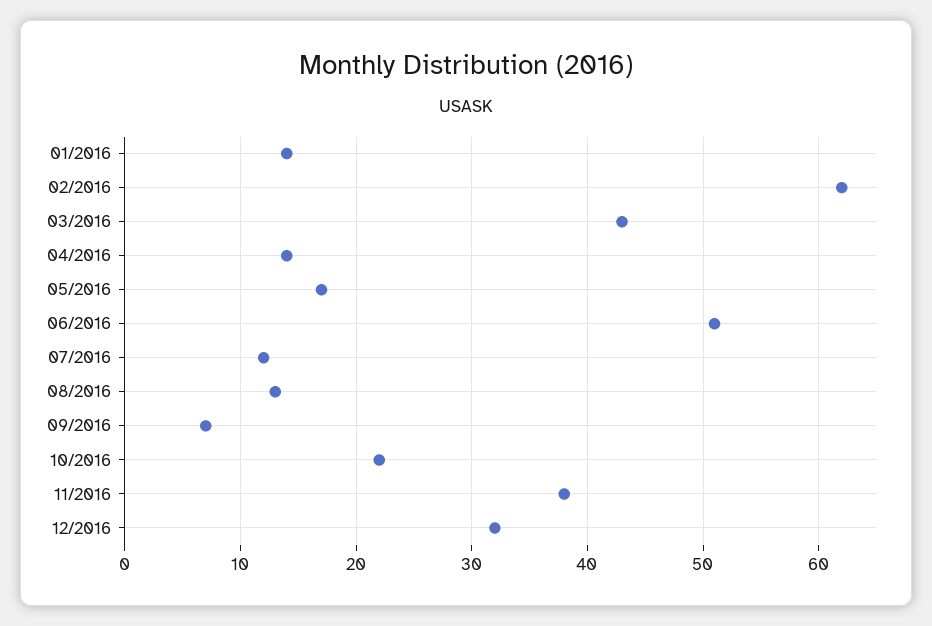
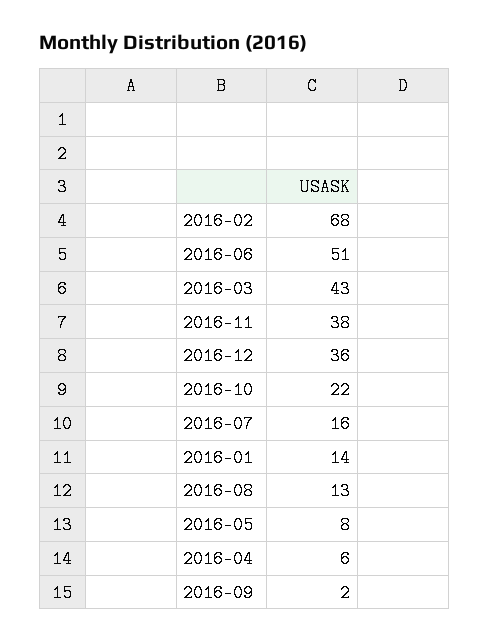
02/2016: 62 -> 68
04/2016: 14 -> 6
05/2016: 17 -> 8
07/2016: 12 -> 16
09/2016: 7 -> 2
12/2016: 32 -> 36

